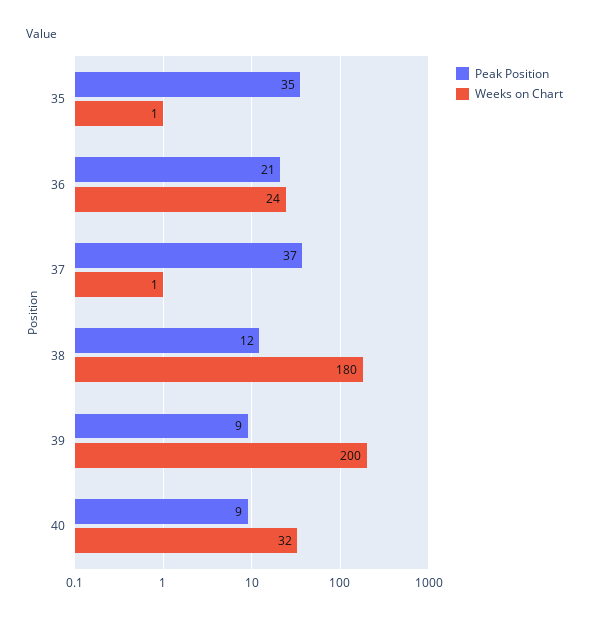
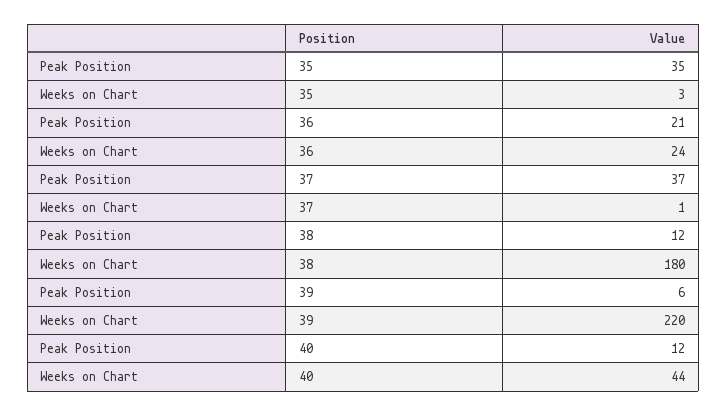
Weeks on Chart, 35: 1 -> 3
Peak Position, 39: 9 -> 6
Weeks on Chart, 39: 200 -> 220
Peak Position, 40: 9 -> 12
Weeks on Chart, 40: 32 -> 44

